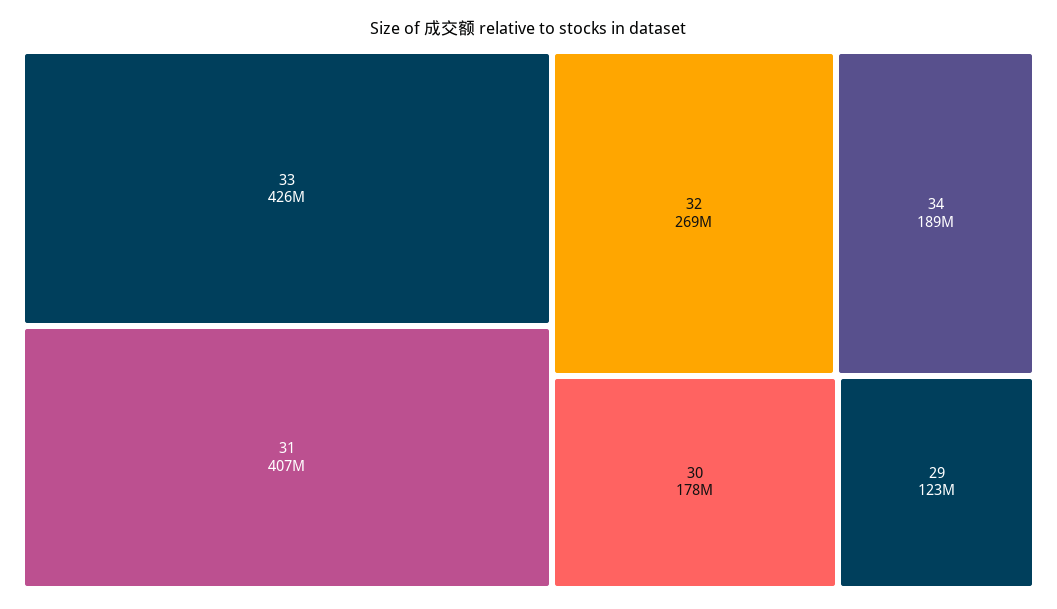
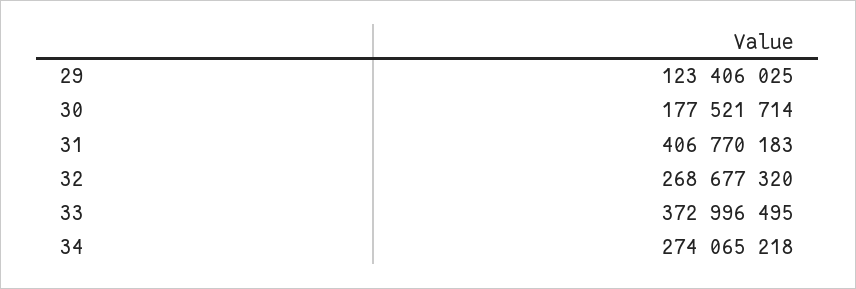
33: 426000000 -> 372996495
34: 189000000 -> 274065218

